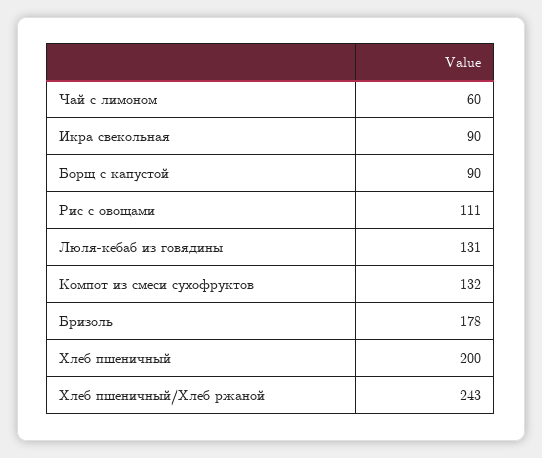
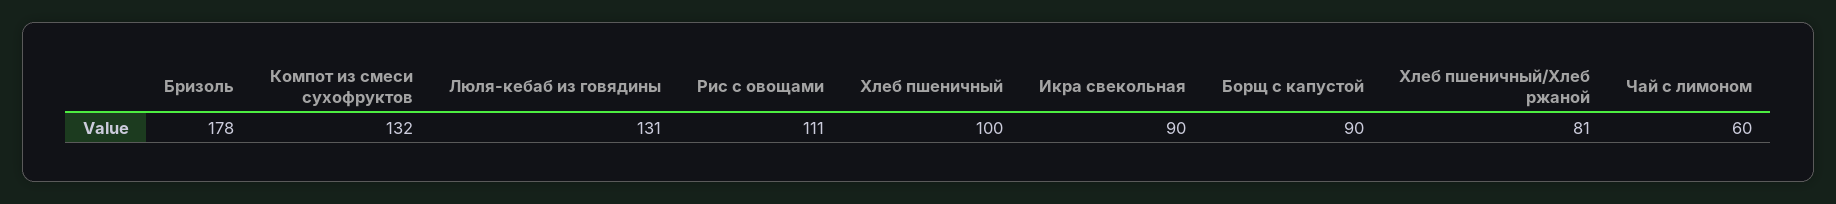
Хлеб пшеничный: 200 -> 100
Хлеб пшеничный/Хлеб ржаной: 243 -> 81

